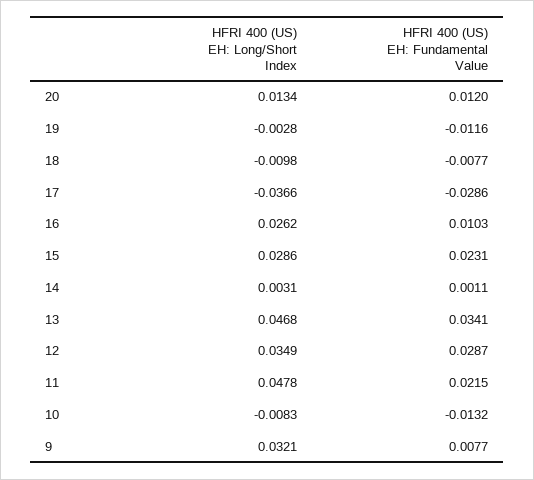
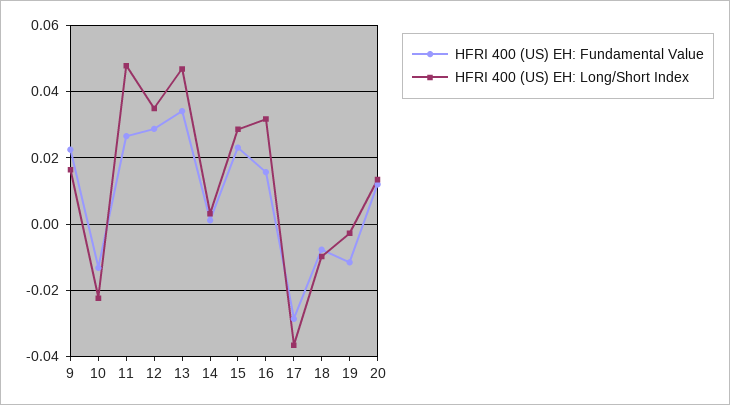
HFRI 400 (US) EH: Long/Short Index, 16: 0.0262 -> 0.032
HFRI 400 (US) EH: Fundamental Value, 16: 0.0103 -> 0.016
HFRI 400 (US) EH: Fundamental Value, 11: 0.0215 -> 0.026
HFRI 400 (US) EH: Long/Short Index, 10: -0.0083 -> -0.022
HFRI 400 (US) EH: Long/Short Index, 9: 0.0321 -> 0.016
HFRI 400 (US) EH: Fundamental Value, 9: 0.0077 -> 0.022

